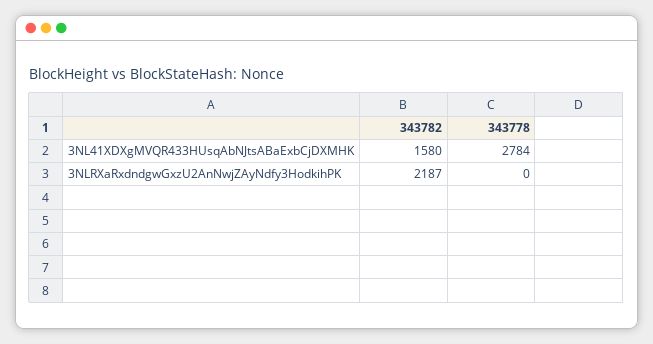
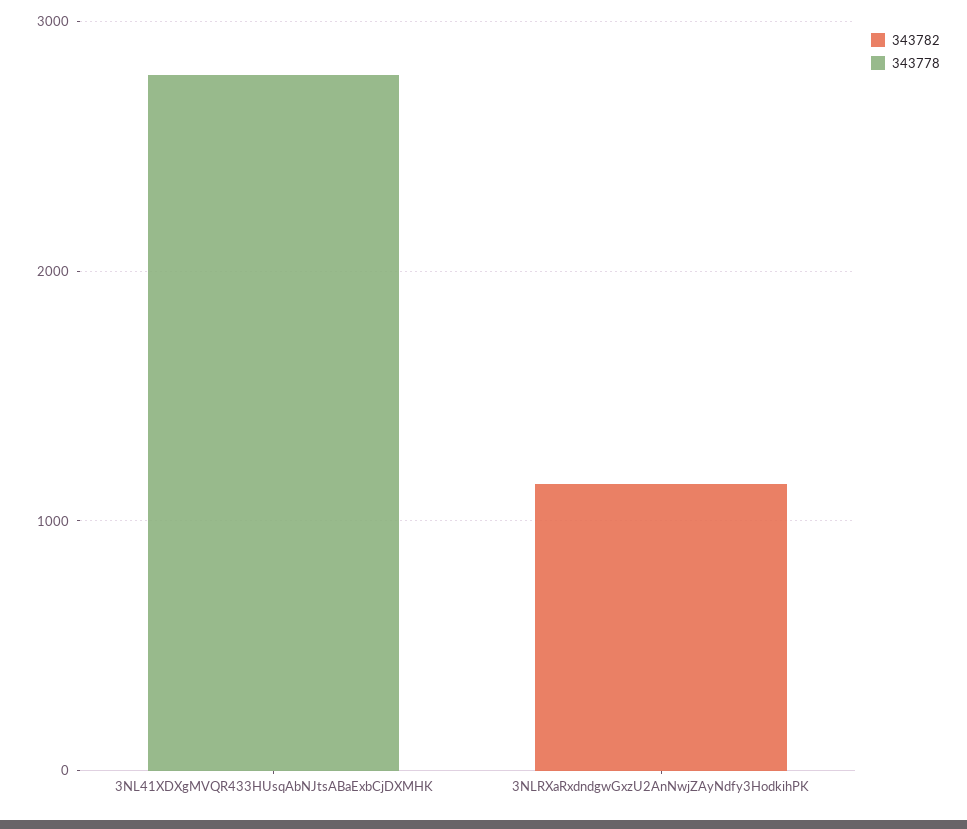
343782, 3NL41XDXgMVQR433HUsqAbNJtsABaExbCjDXMHK: 1580 -> 0
343782, 3NLRXaRxdndgwGxzU2AnNwjZAyNdfy3HodkihPK: 2187 -> 1200

